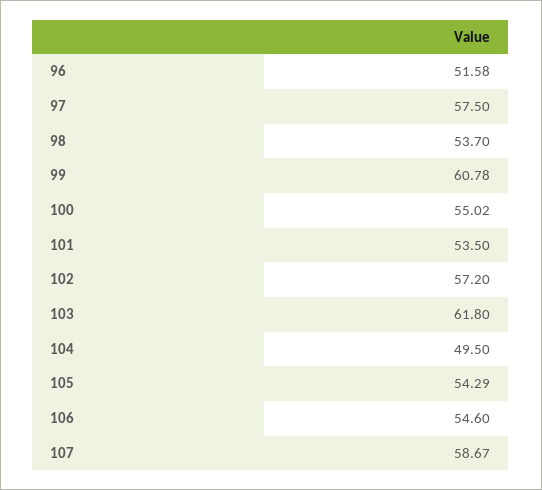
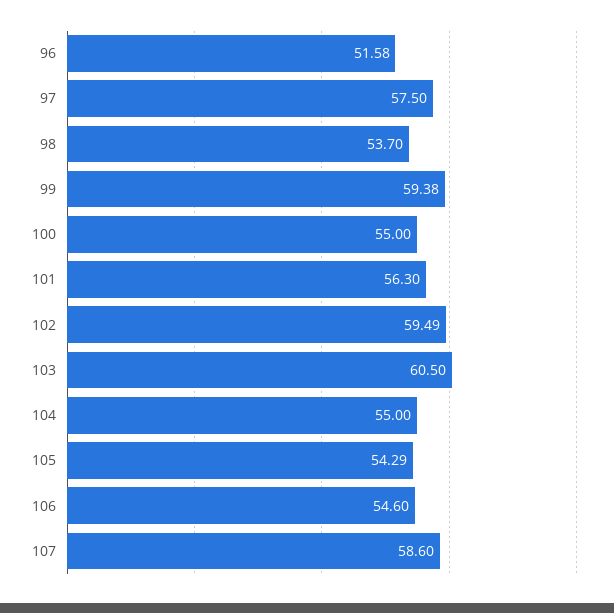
99: 60.78 -> 59.38
100: 55.02 -> 55
101: 53.5 -> 56.3
102: 57.2 -> 59.49
103: 61.8 -> 60.5
104: 49.5 -> 55
107: 58.67 -> 58.6

